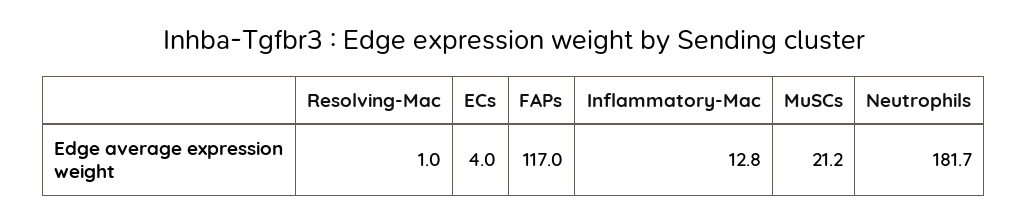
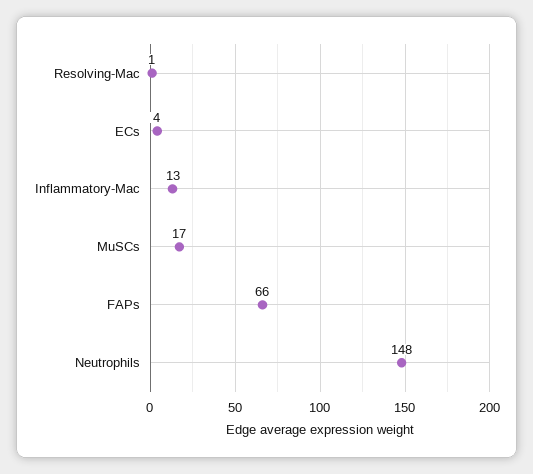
FAPs: 117 -> 66
MuSCs: 21.2 -> 17
Neutrophils: 181.7 -> 148

